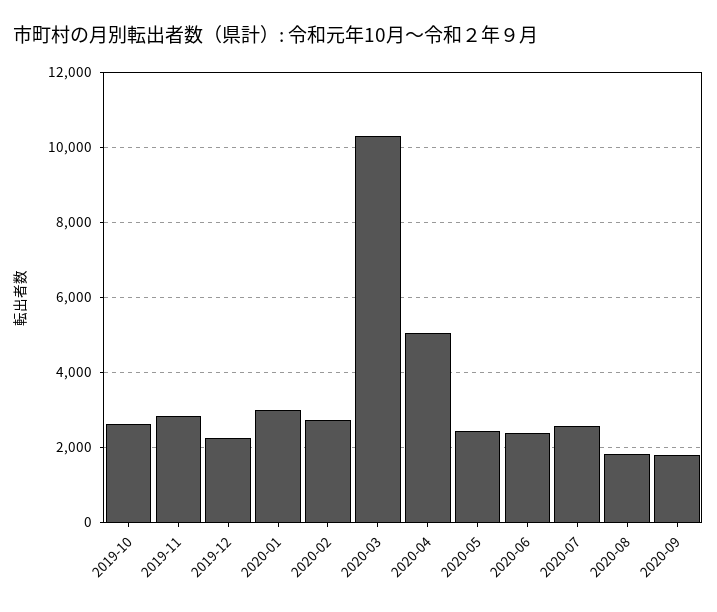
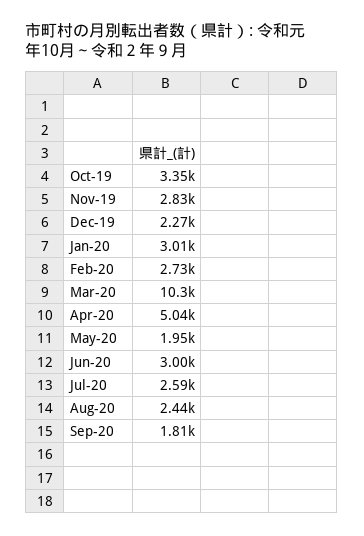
2019-10: 2600 -> 3350
2020-05: 2400 -> 1950
2020-06: 2400 -> 3000
2020-08: 1800 -> 2440

